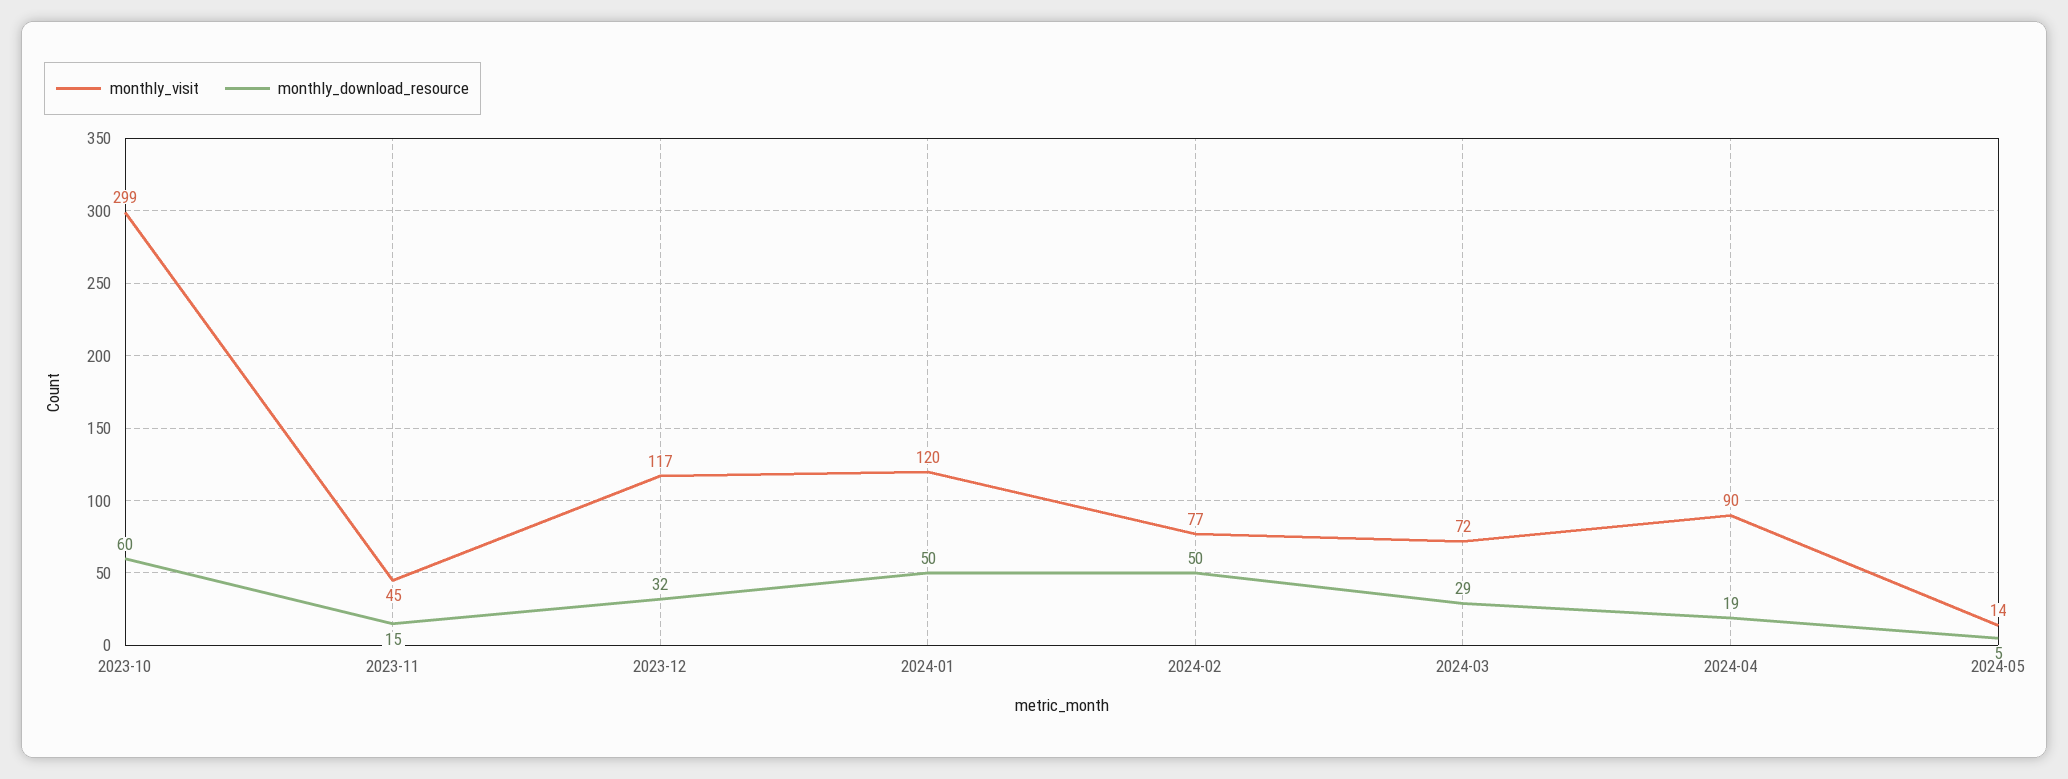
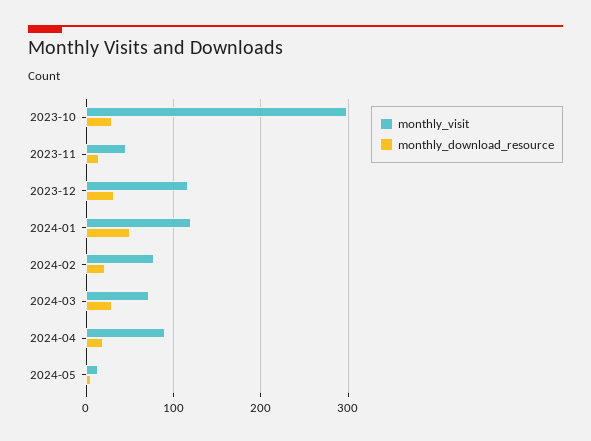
monthly_download_resource, 2023-10: 60 -> 30
monthly_download_resource, 2024-02: 50 -> 20

